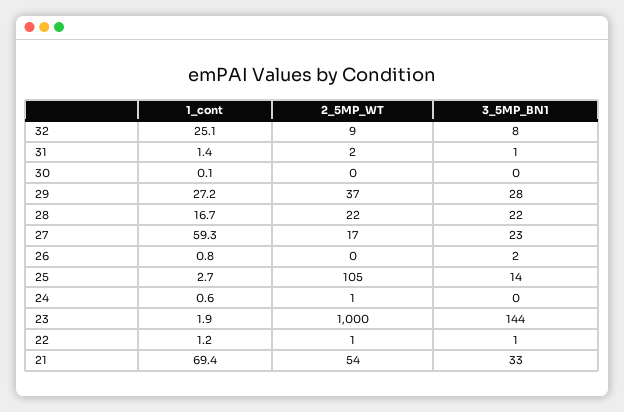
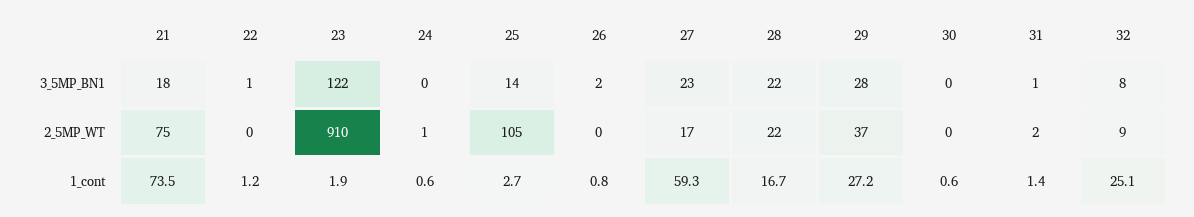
1_cont, 30: 0.1 -> 0.6
2_5MP_WT, 23: 1000 -> 910
3_5MP_BN1, 23: 144 -> 122
2_5MP_WT, 22: 1 -> 0
1_cont, 21: 69.4 -> 73.5
2_5MP_WT, 21: 54 -> 75
3_5MP_BN1, 21: 33 -> 18

